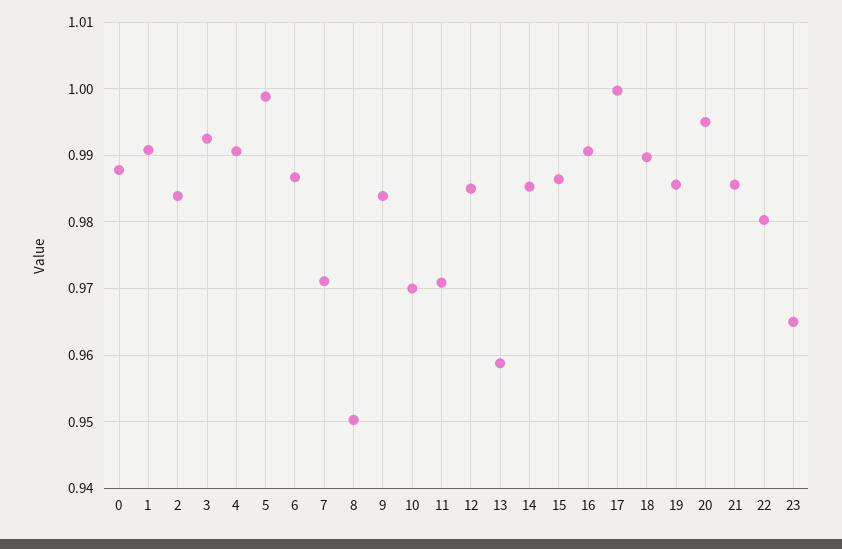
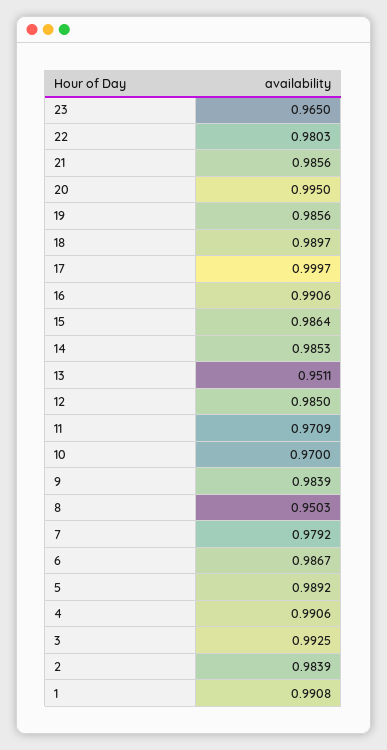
0: 0.988 -> none
5: 0.999 -> 0.9892
7: 0.971 -> 0.9792
13: 0.959 -> 0.9511

